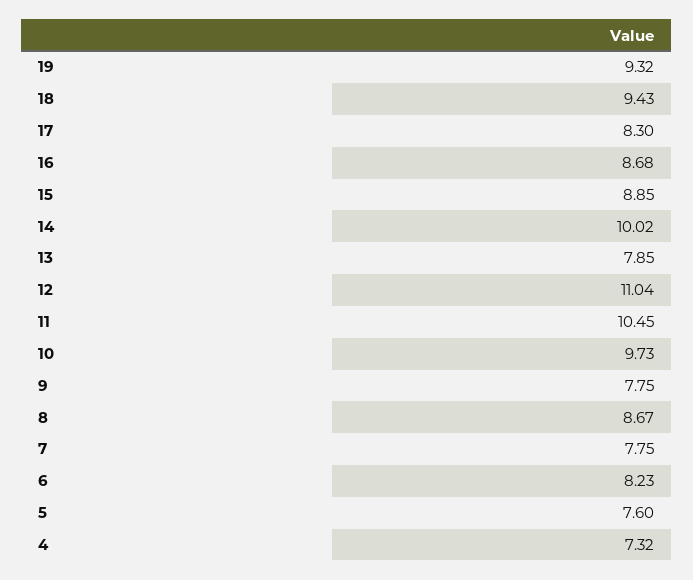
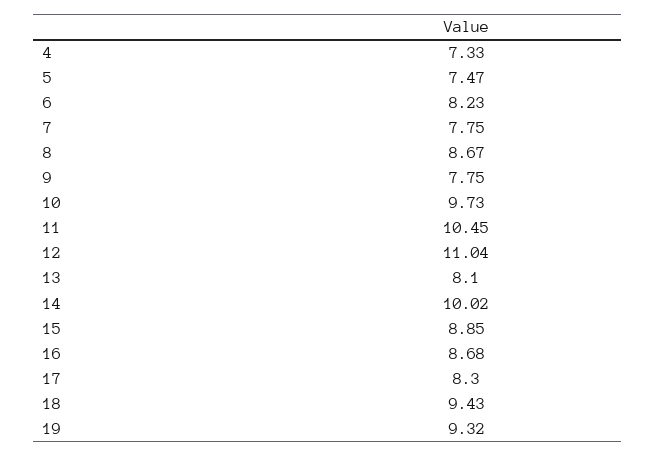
13: 7.85 -> 8.1
5: 7.6 -> 7.47
4: 7.32 -> 7.33

